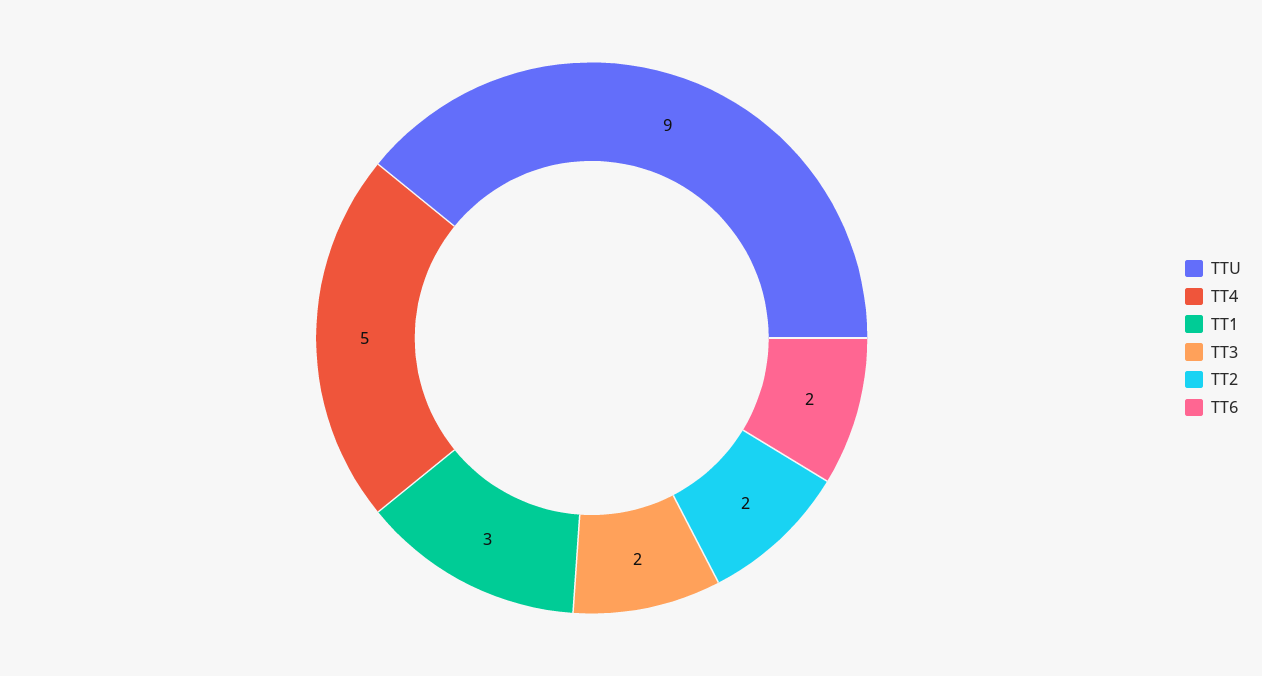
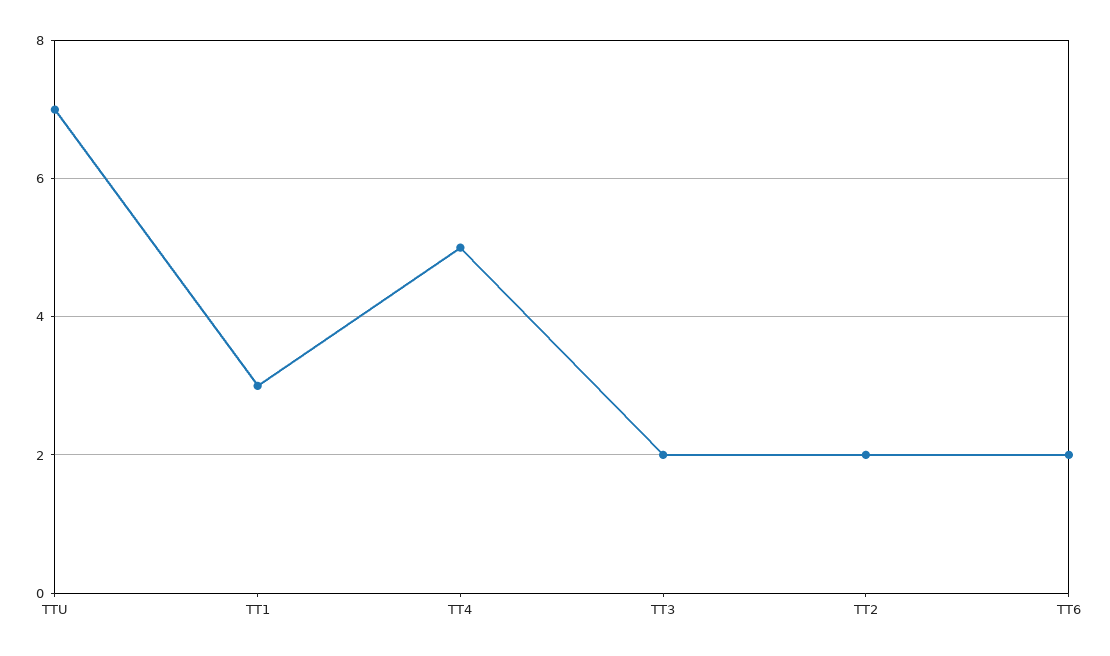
TTU: 9 -> 7

